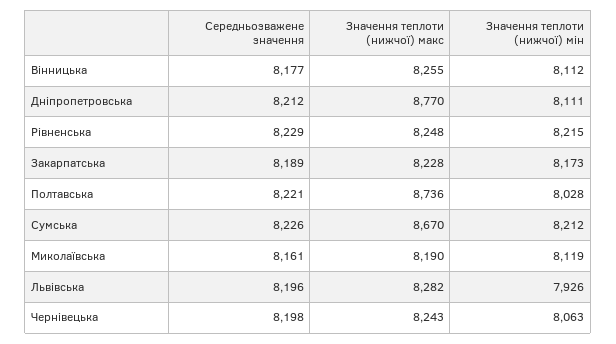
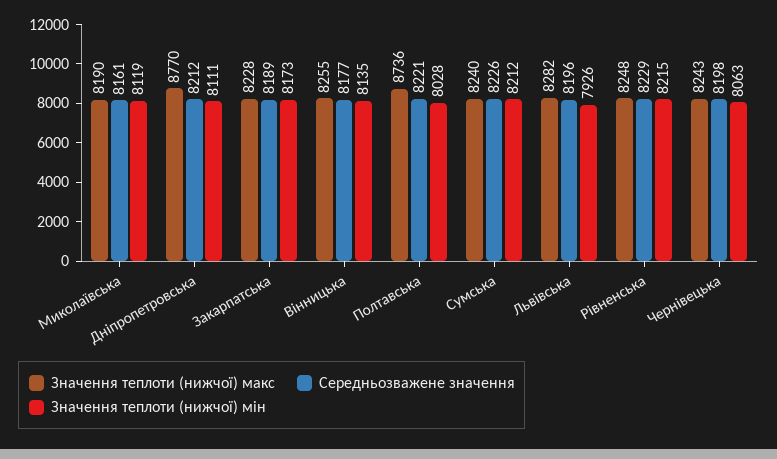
Значення теплоти (нижчої) мін, Вінницька: 8112 -> 8135
Значення теплоти (нижчої) макс, Сумська: 8670 -> 8240

